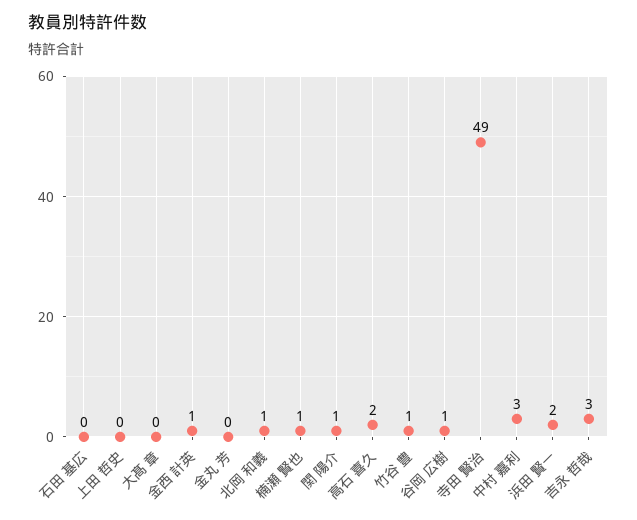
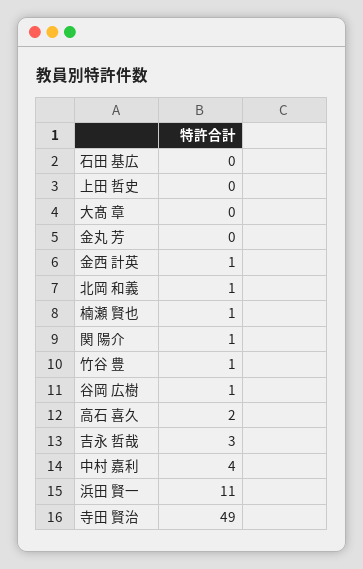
中村 嘉利: 3 -> 4
浜田 賢一: 2 -> 11

